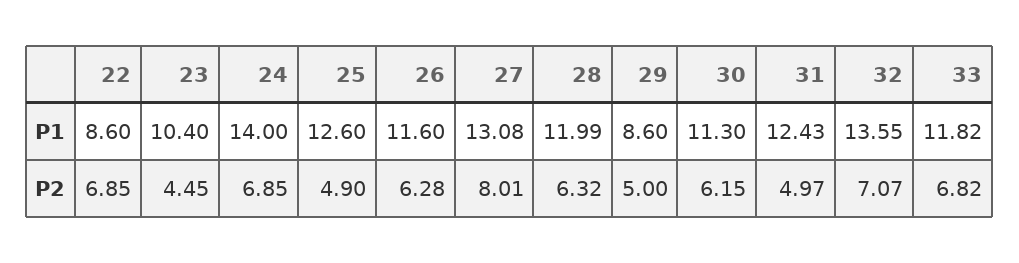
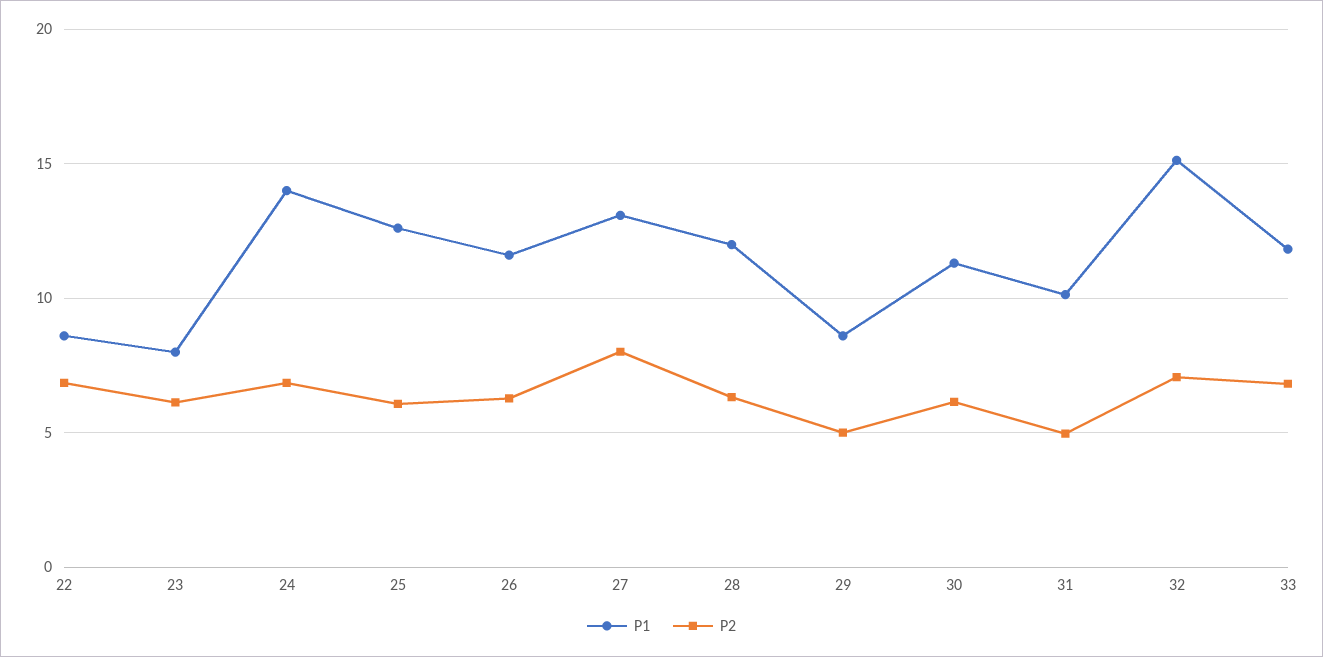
P1, 23: 10.4 -> 8
P1, 31: 12.43 -> 10
P1, 32: 13.55 -> 15
P2, 23: 4.45 -> 6
P2, 25: 4.9 -> 6

